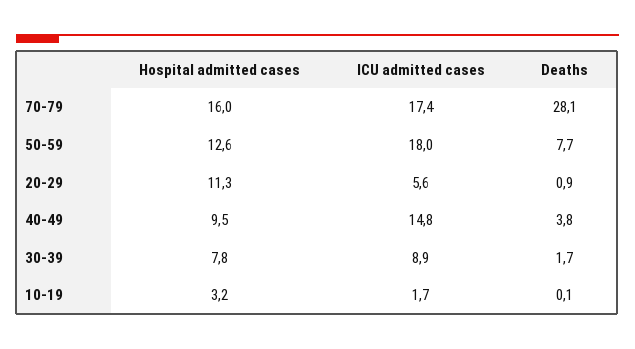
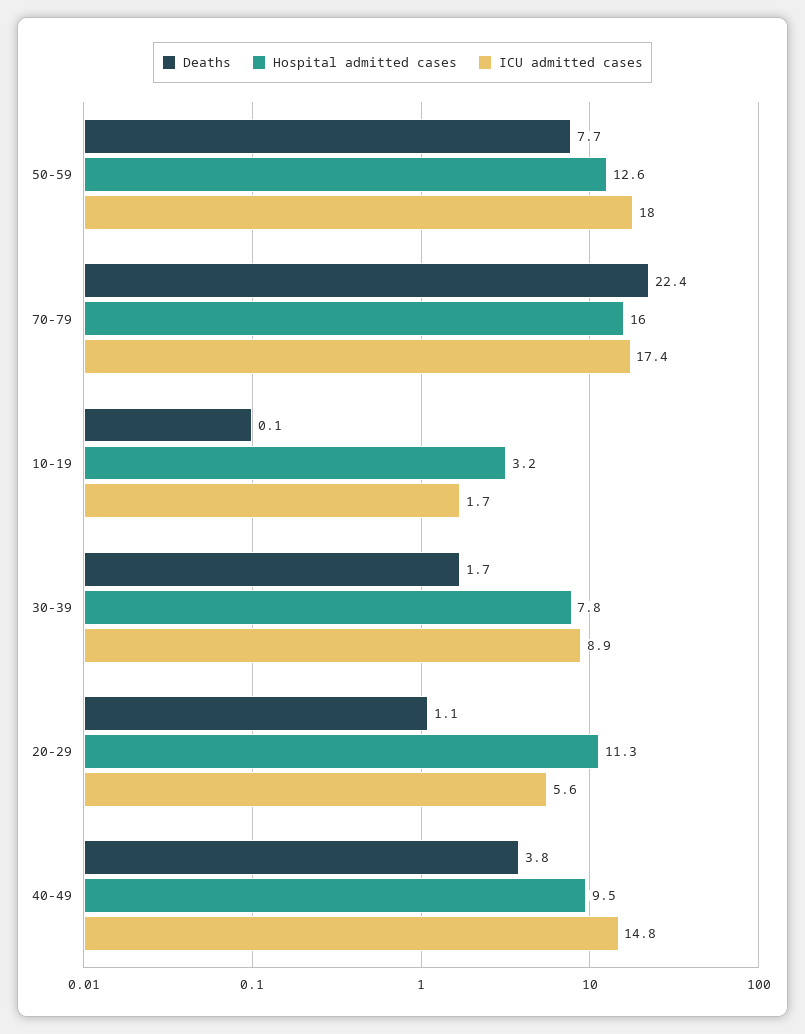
Deaths, 70-79: 28.1 -> 22.4
Deaths, 20-29: 0.9 -> 1.1

